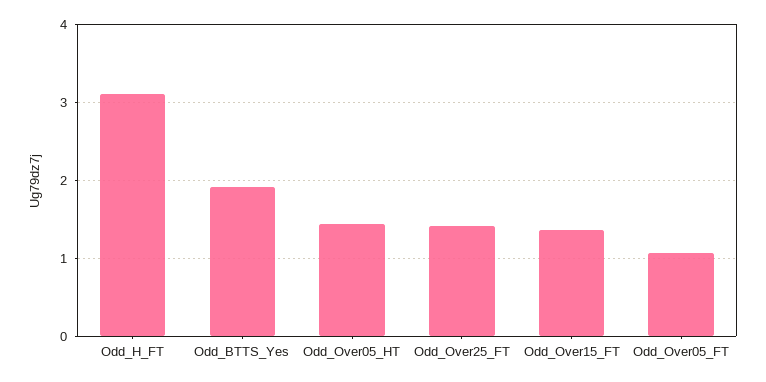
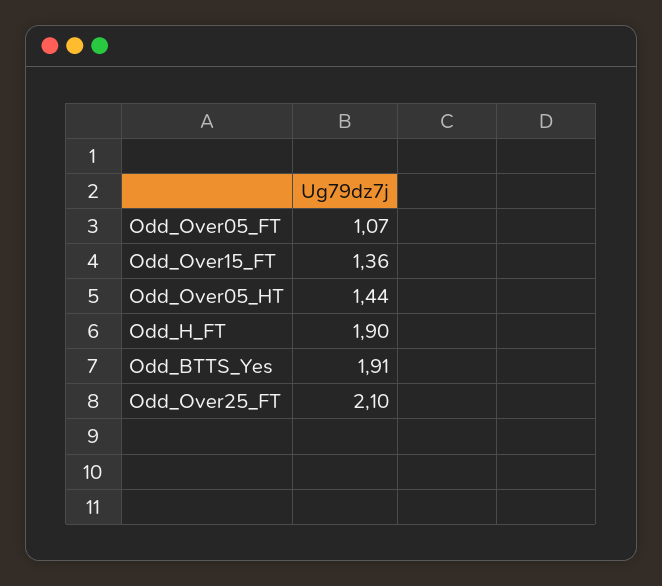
Odd_H_FT: 3.1 -> 1.9
Odd_Over25_FT: 1.4 -> 2.1

